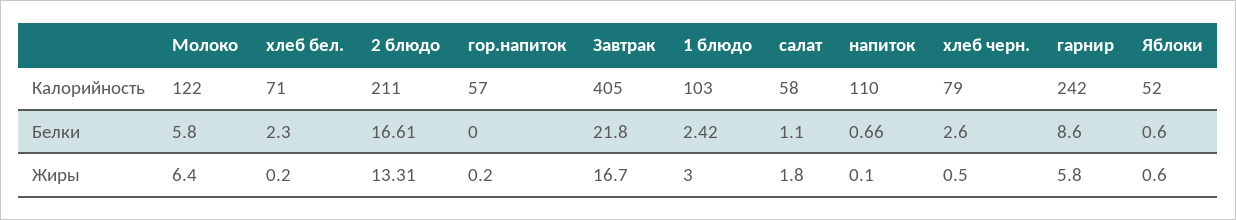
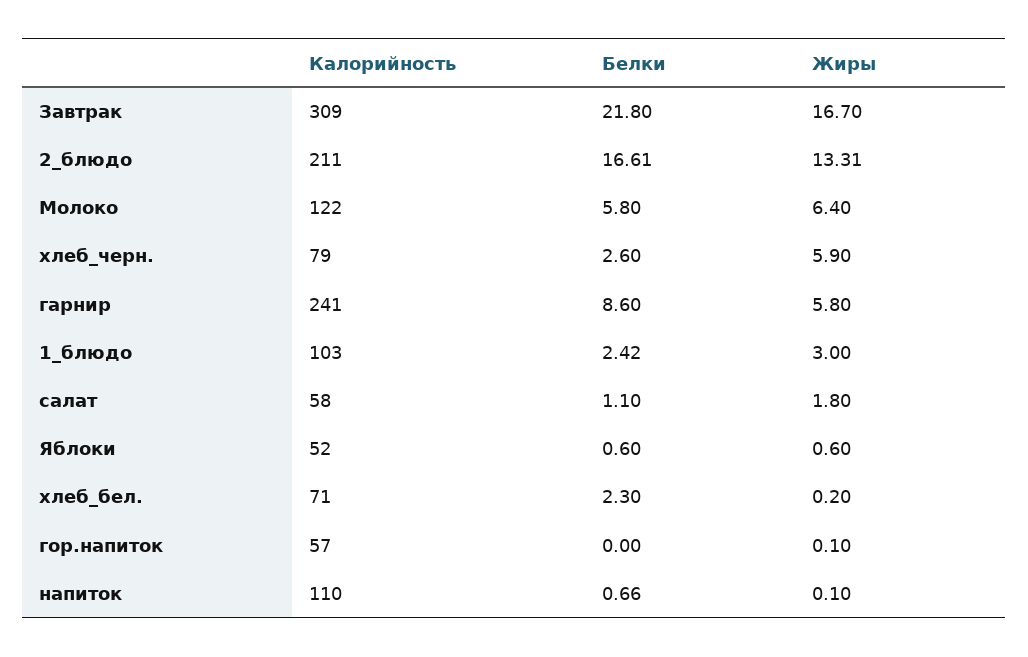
Завтрак, Калорийность: 405 -> 309
гарнир, Калорийность: 242 -> 241
гор.напиток, Жиры: 0.2 -> 0.1
хлеб черн., Жиры: 0.5 -> 5.9

